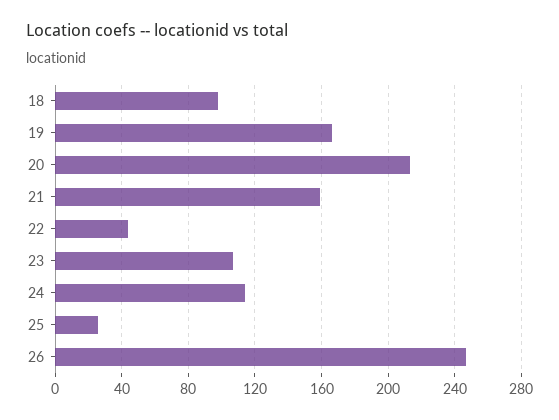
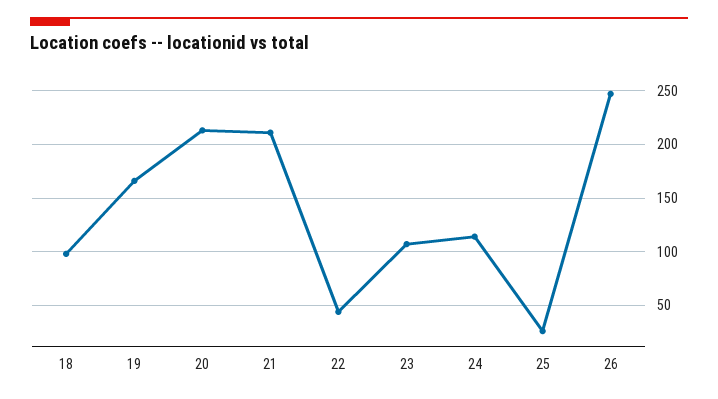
21: 160 -> 210

